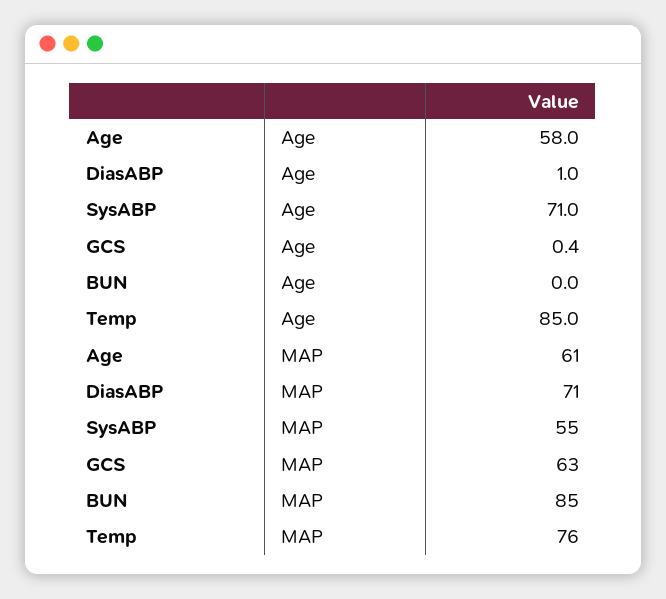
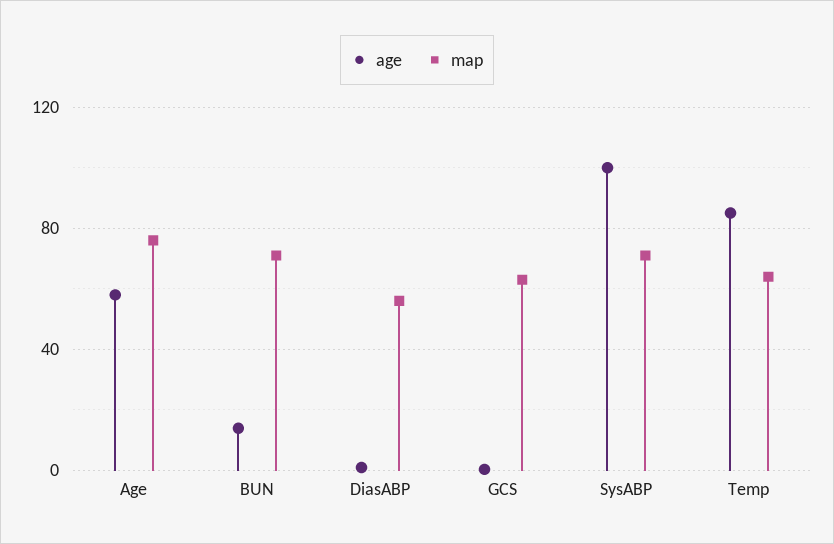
Age, SysABP: 71 -> 100
Age, BUN: 0 -> 15
MAP, Age: 61 -> 75
MAP, DiasABP: 71 -> 55
MAP, SysABP: 55 -> 70
MAP, BUN: 85 -> 70
MAP, Temp: 76 -> 65

